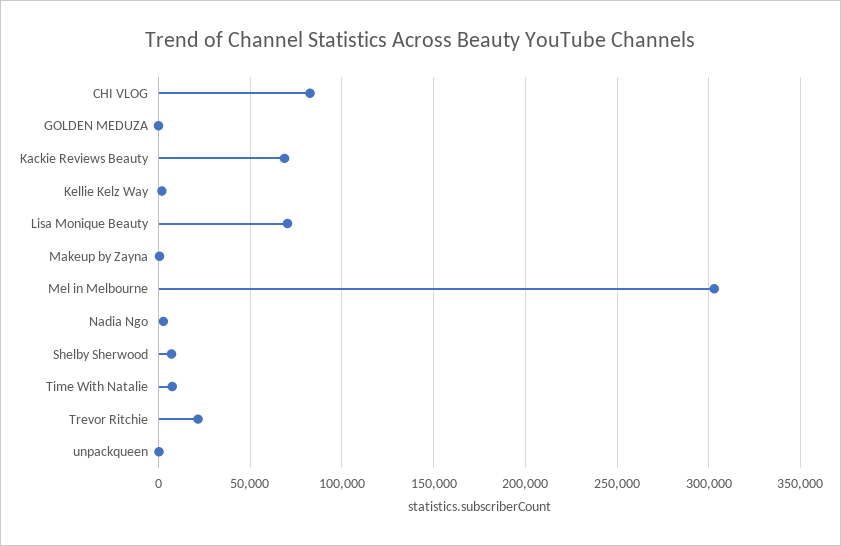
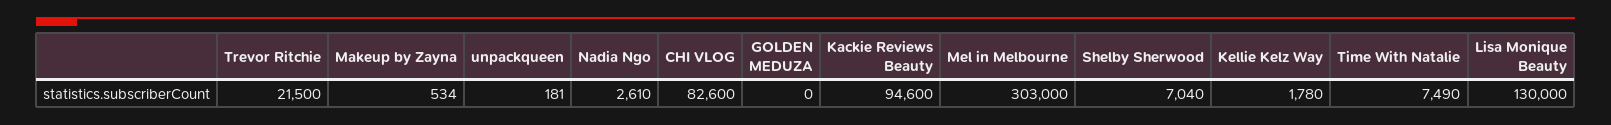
Kackie Reviews Beauty: 70000 -> 94600
Lisa Monique Beauty: 70000 -> 130000

